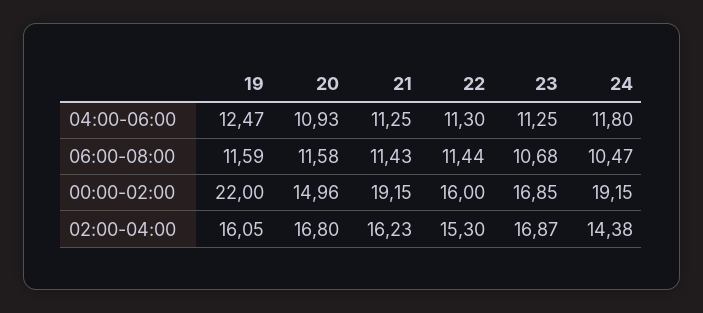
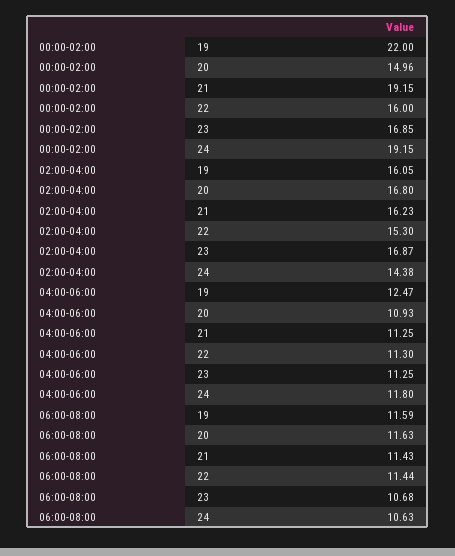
20, 06:00-08:00: 11.58 -> 11.63
24, 06:00-08:00: 10.47 -> 10.63

